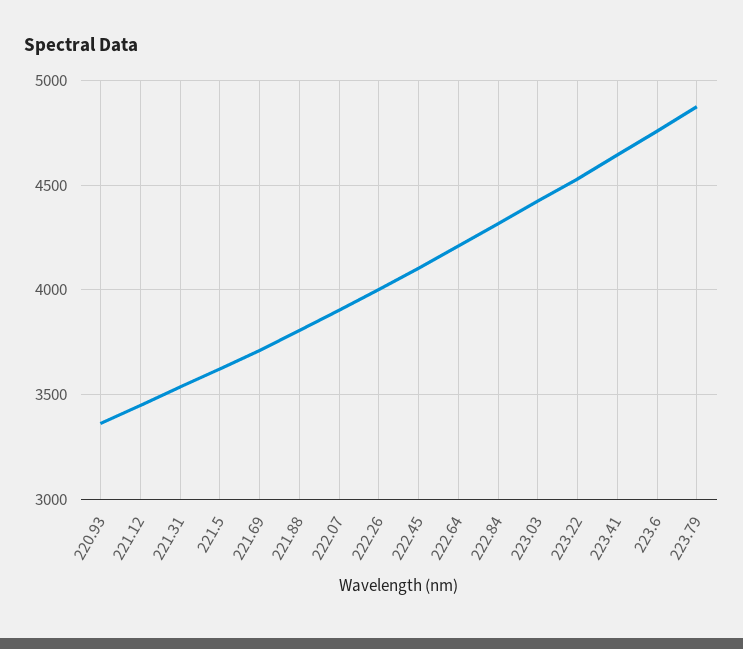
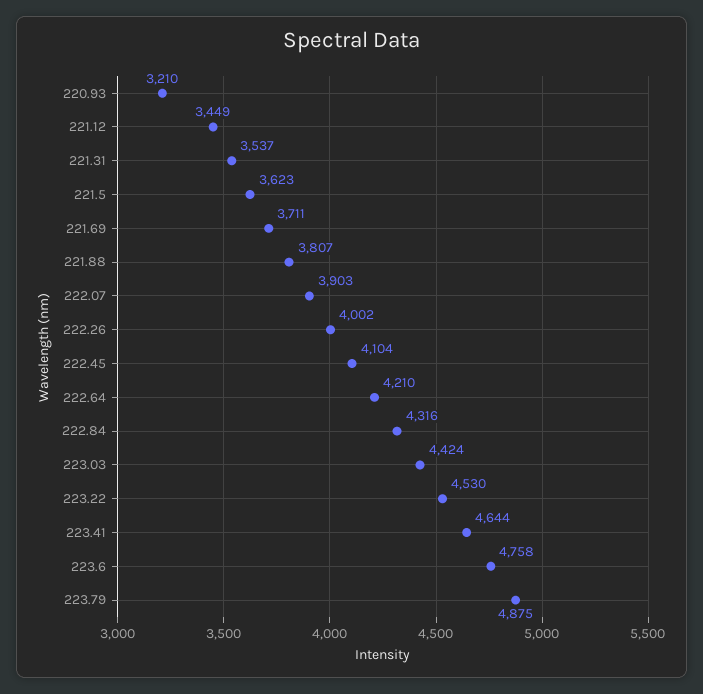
220.93: 3350 -> 3210

